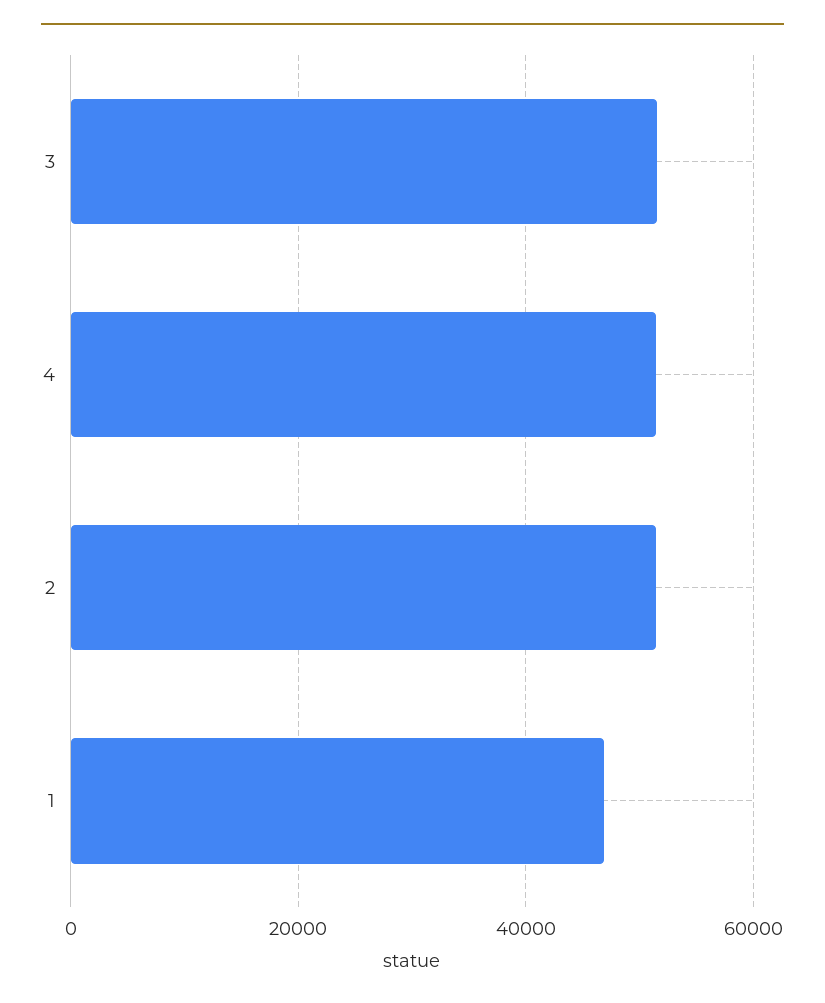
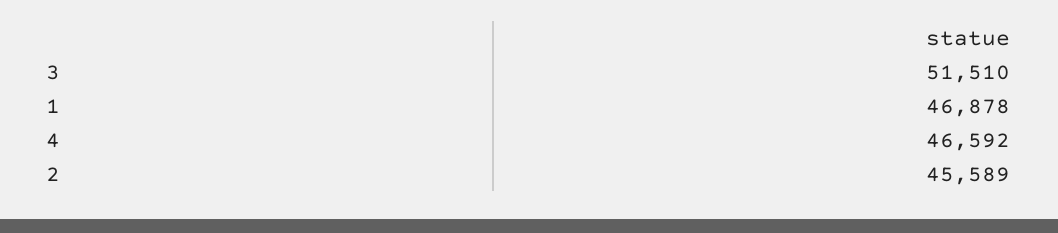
4: 52000 -> 46592
2: 52000 -> 45589

